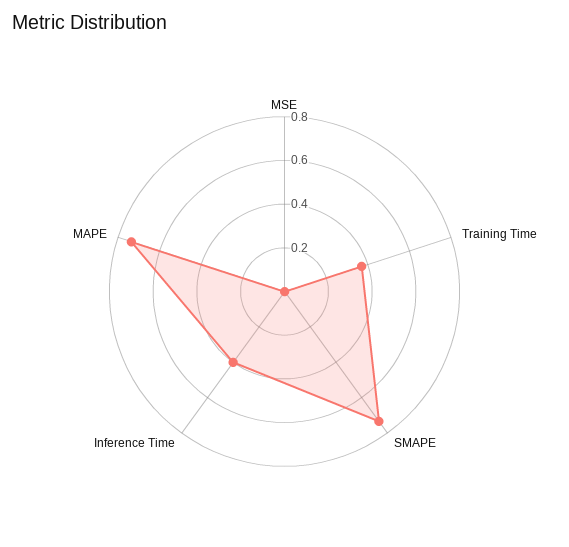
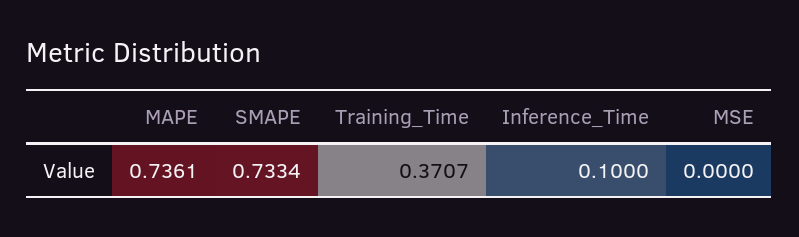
Inference Time: 0.4 -> 0.1

